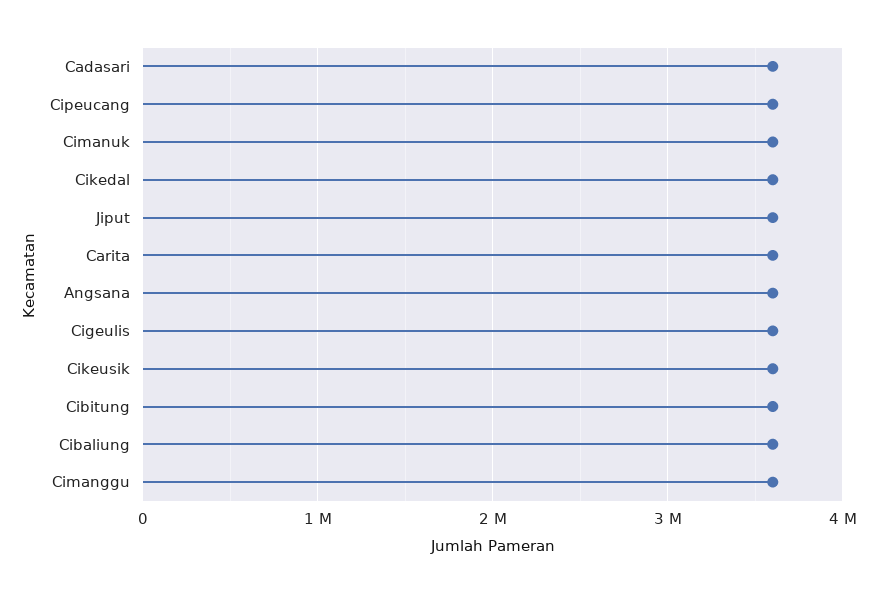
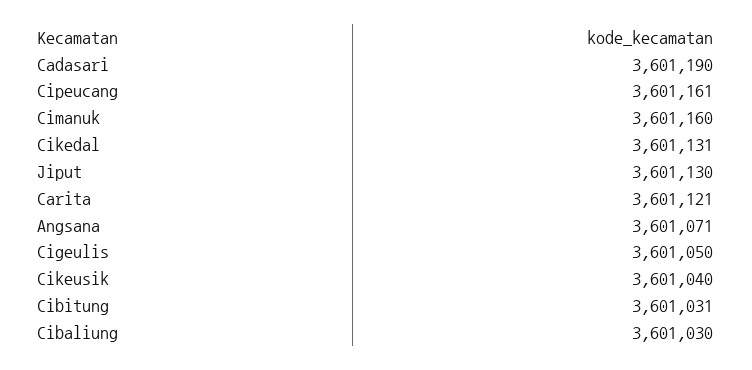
Cimanggu: 3600000 -> none

